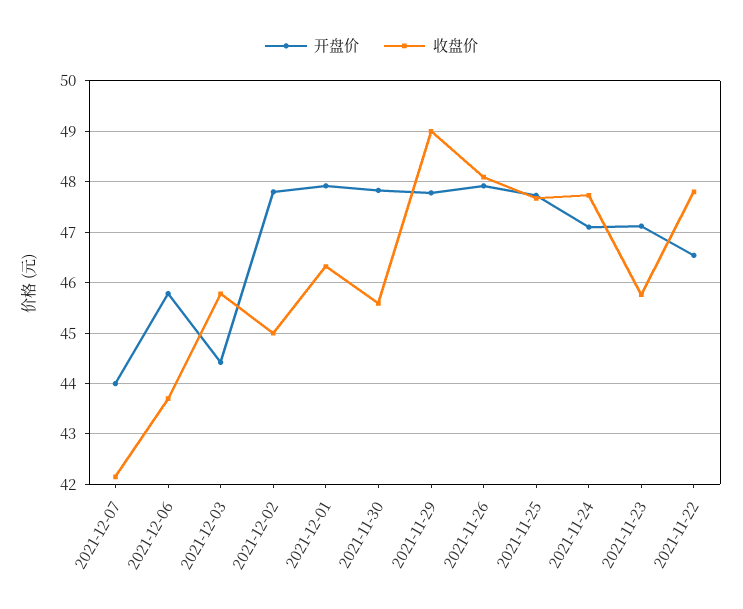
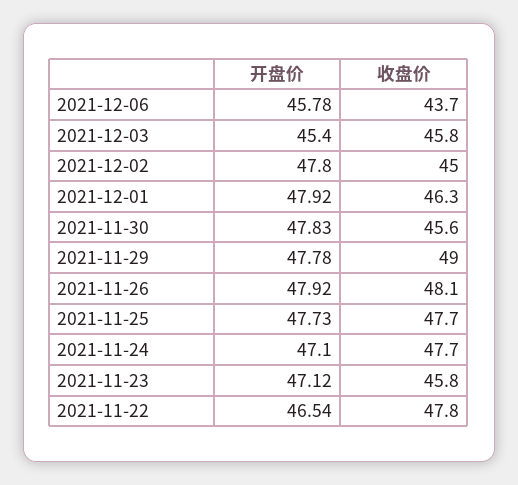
开盘价, 2021-12-07: 44 -> none
收盘价, 2021-12-07: 42.2 -> none
开盘价, 2021-12-03: 44.4 -> 45.4

